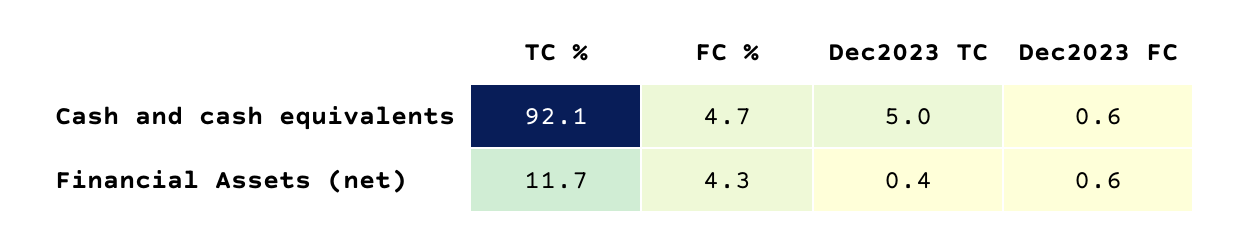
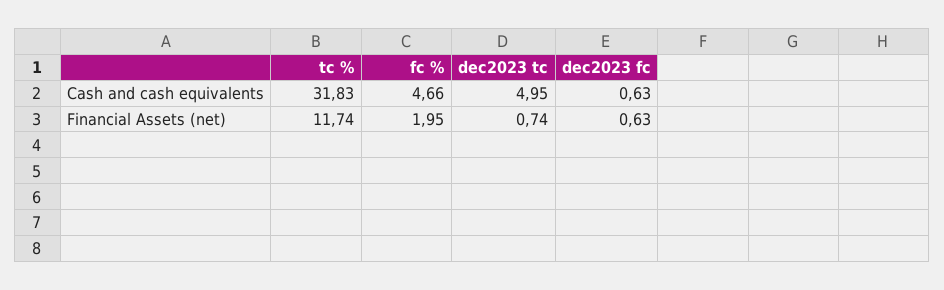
TC %, Cash and cash equivalents: 92.1 -> 31.83
FC %, Financial Assets (net): 4.3 -> 1.95
Dec2023 TC, Financial Assets (net): 0.4 -> 0.74

